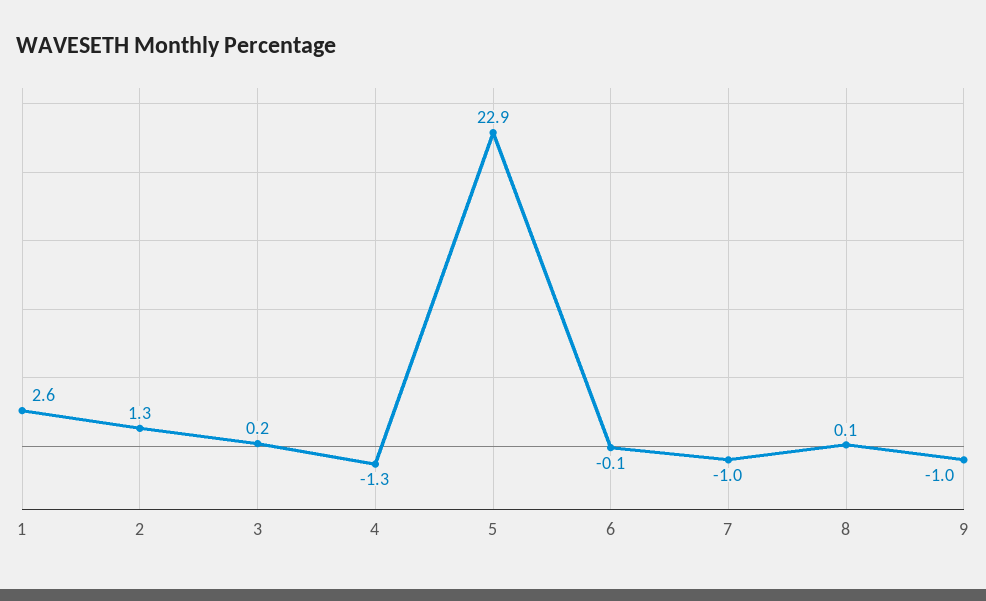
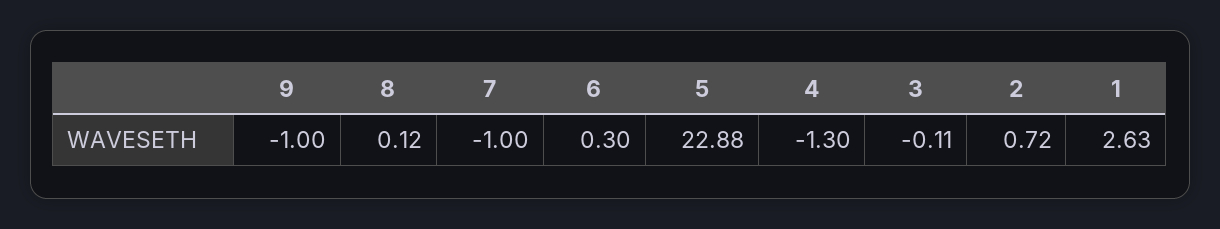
2: 1.3 -> 0.72
3: 0.2 -> -0.11
6: -0.1 -> 0.3

